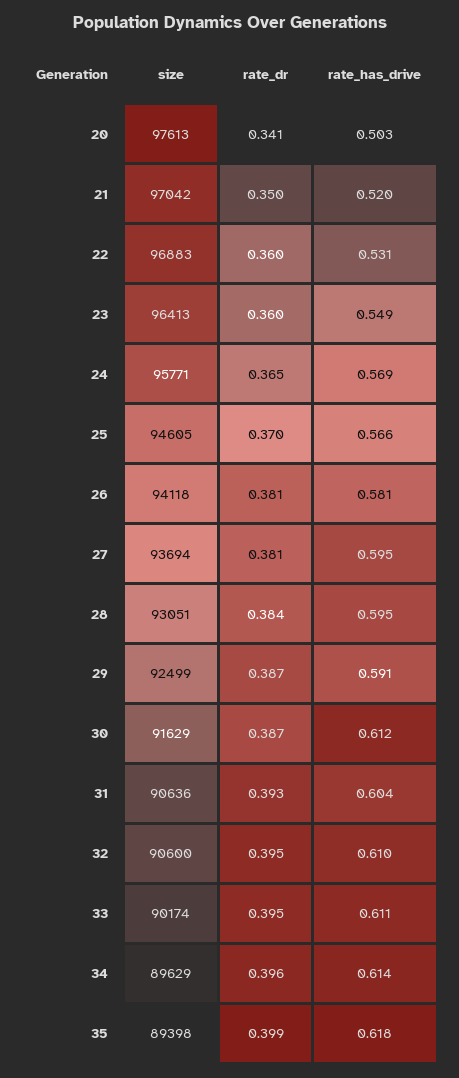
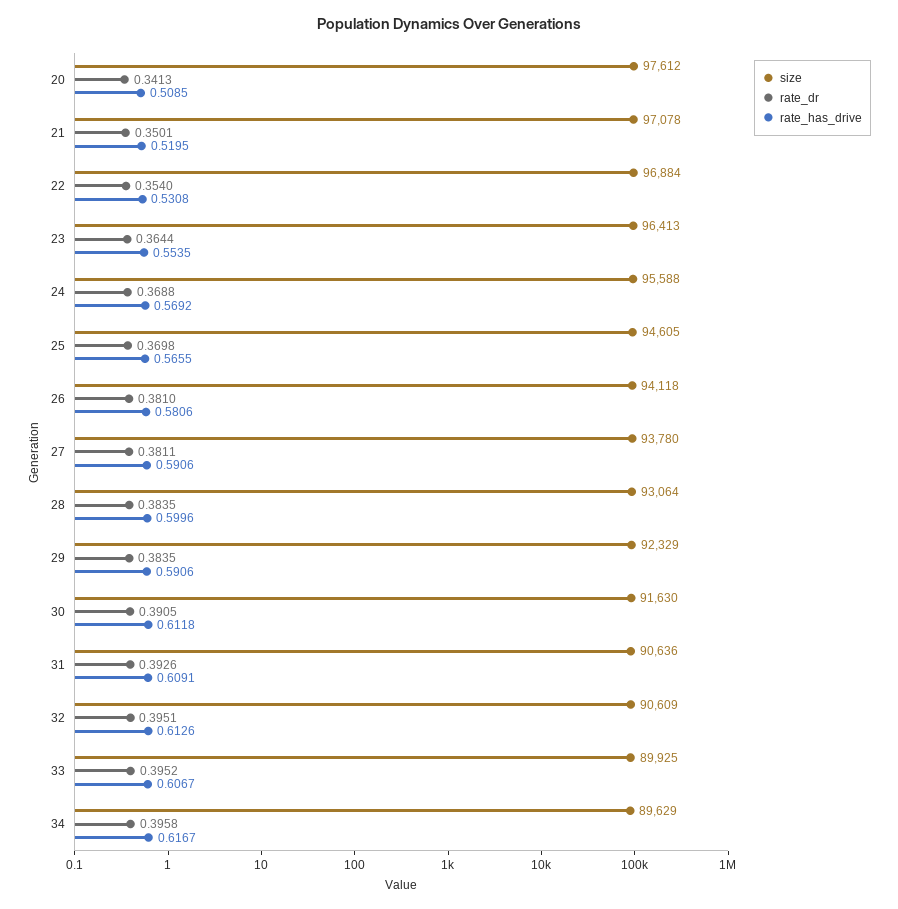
size, 20: 97613 -> 97612
rate_has_drive, 20: 0.503 -> 0.5085
size, 21: 97042 -> 97078
size, 22: 96883 -> 96884
rate_dr, 22: 0.36 -> 0.354
rate_dr, 23: 0.36 -> 0.3644
rate_has_drive, 23: 0.549 -> 0.5535
size, 24: 95771 -> 95588
rate_dr, 24: 0.365 -> 0.3688
size, 27: 93694 -> 93780
rate_has_drive, 27: 0.595 -> 0.5906
size, 28: 93051 -> 93064
rate_has_drive, 28: 0.595 -> 0.5996
size, 29: 92499 -> 92329
rate_dr, 29: 0.387 -> 0.3835
size, 30: 91629 -> 91630
rate_dr, 30: 0.387 -> 0.3905
rate_has_drive, 31: 0.604 -> 0.6091
size, 32: 90600 -> 90609
rate_has_drive, 32: 0.61 -> 0.6126
size, 33: 90174 -> 89925
rate_has_drive, 33: 0.611 -> 0.6067
rate_has_drive, 34: 0.614 -> 0.6167
size, 35: 89398 -> none
rate_dr, 35: 0.399 -> none
rate_has_drive, 35: 0.618 -> none

